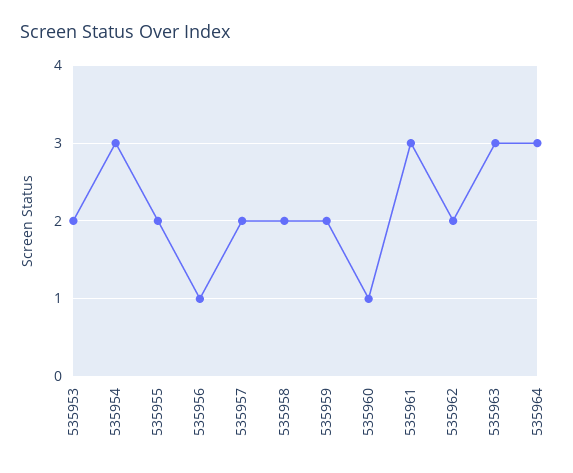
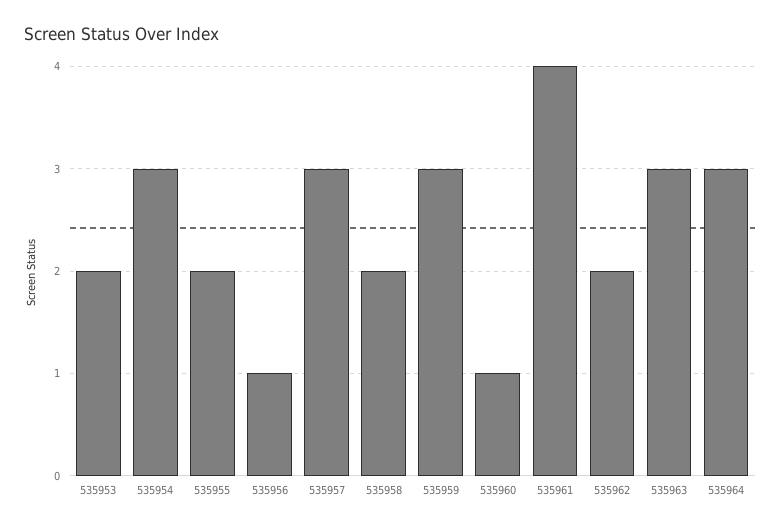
535957: 2 -> 3
535959: 2 -> 3
535961: 3 -> 4

